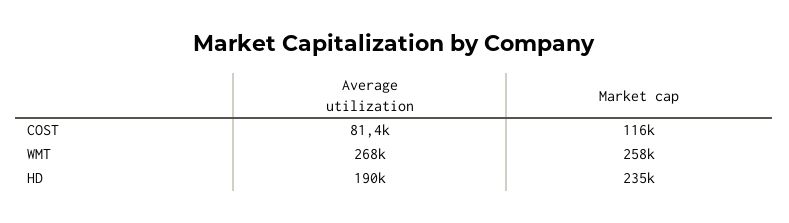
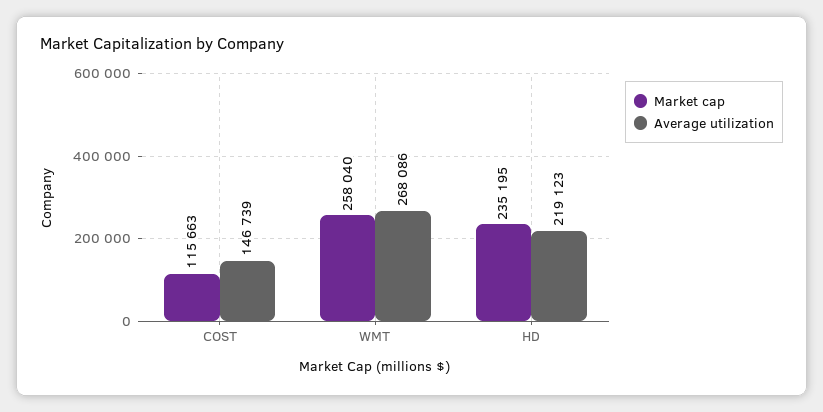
Average utilization, COST: 81400 -> 146739
Average utilization, HD: 190000 -> 219123

